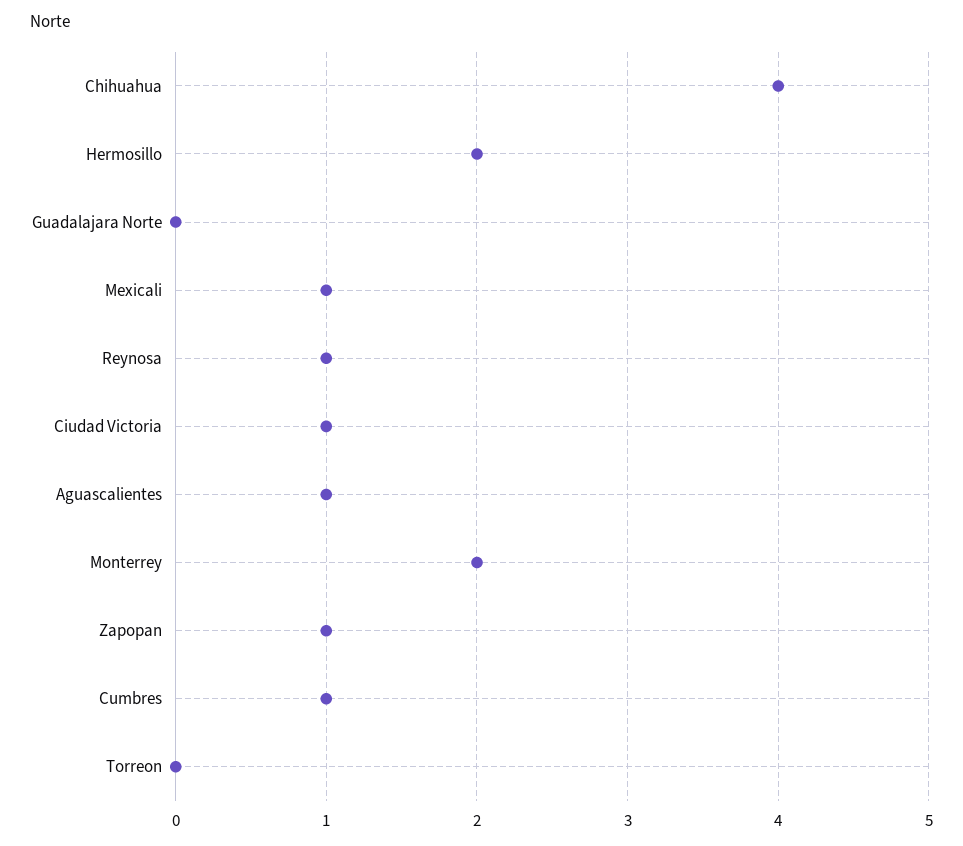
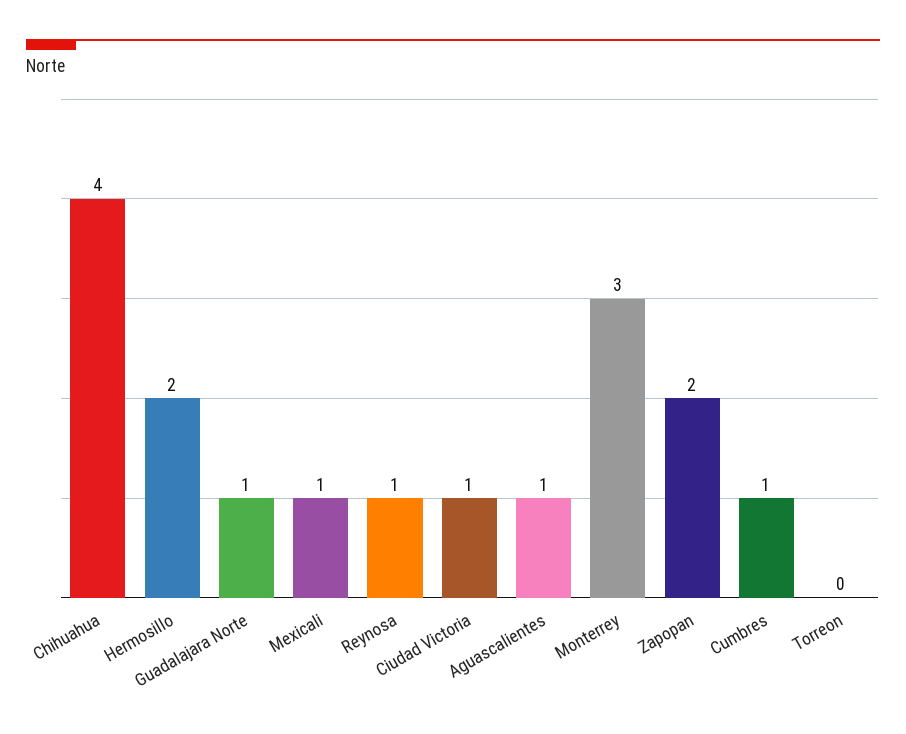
Guadalajara Norte: 0 -> 1
Monterrey: 2 -> 3
Zapopan: 1 -> 2

